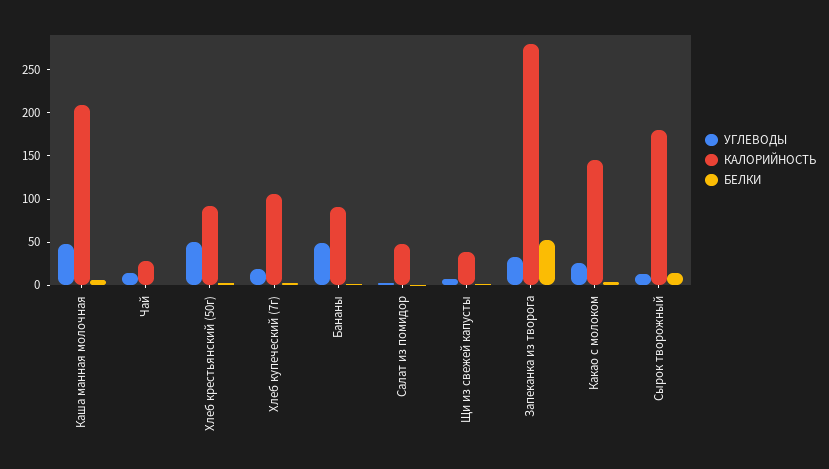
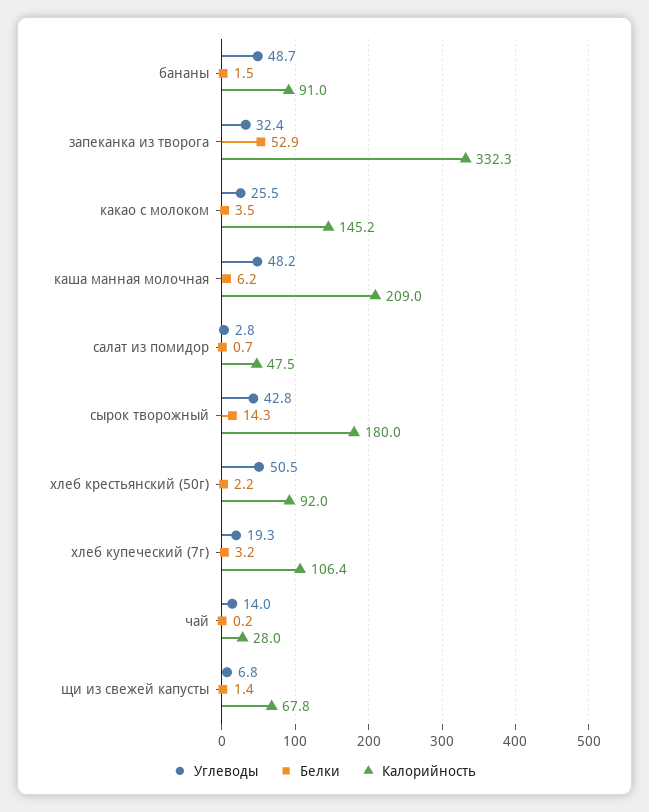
КАЛОРИЙНОСТЬ, Щи из свежей капусты: 40 -> 67.8
КАЛОРИЙНОСТЬ, Запеканка из творога: 280 -> 332.3
УГЛЕВОДЫ, Сырок творожный: 10 -> 42.8

